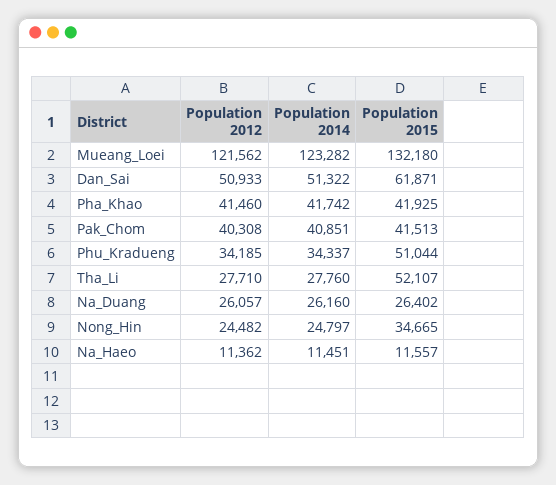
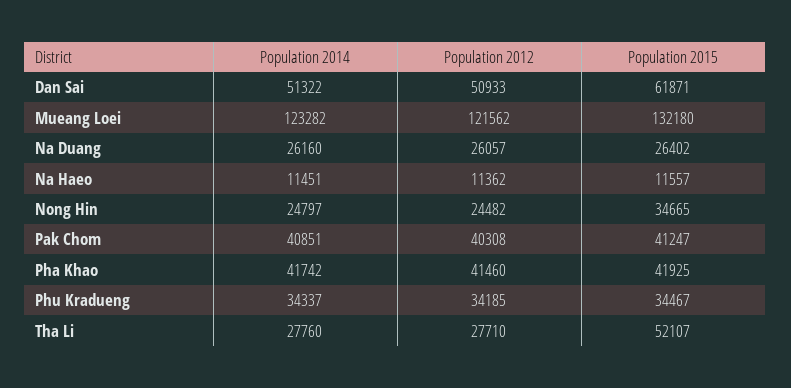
Population 2015, Pak_Chom: 41513 -> 41247
Population 2015, Phu_Kradueng: 51044 -> 34467

